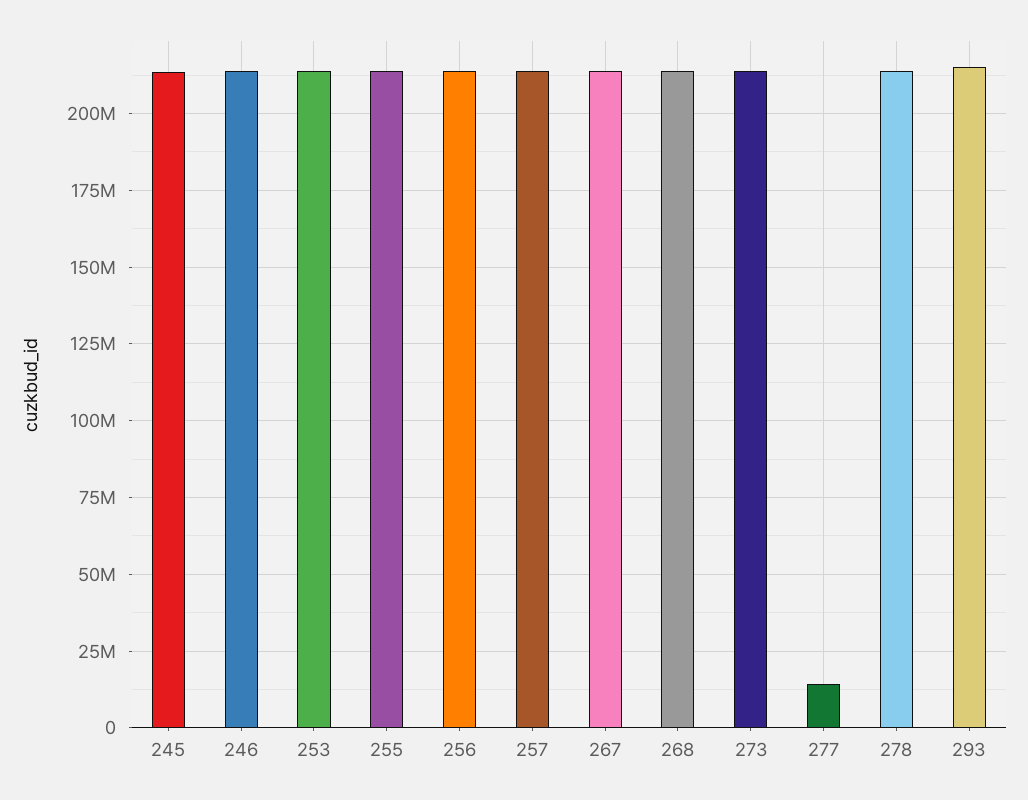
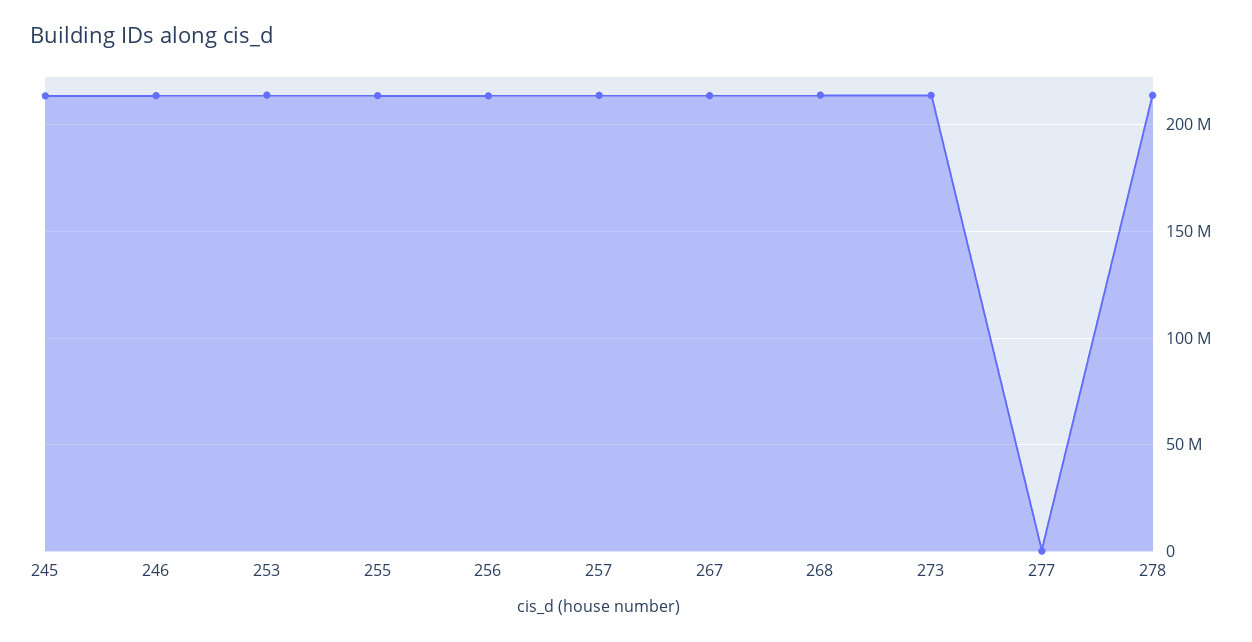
277: 15000000 -> 0
293: 215000000 -> none

